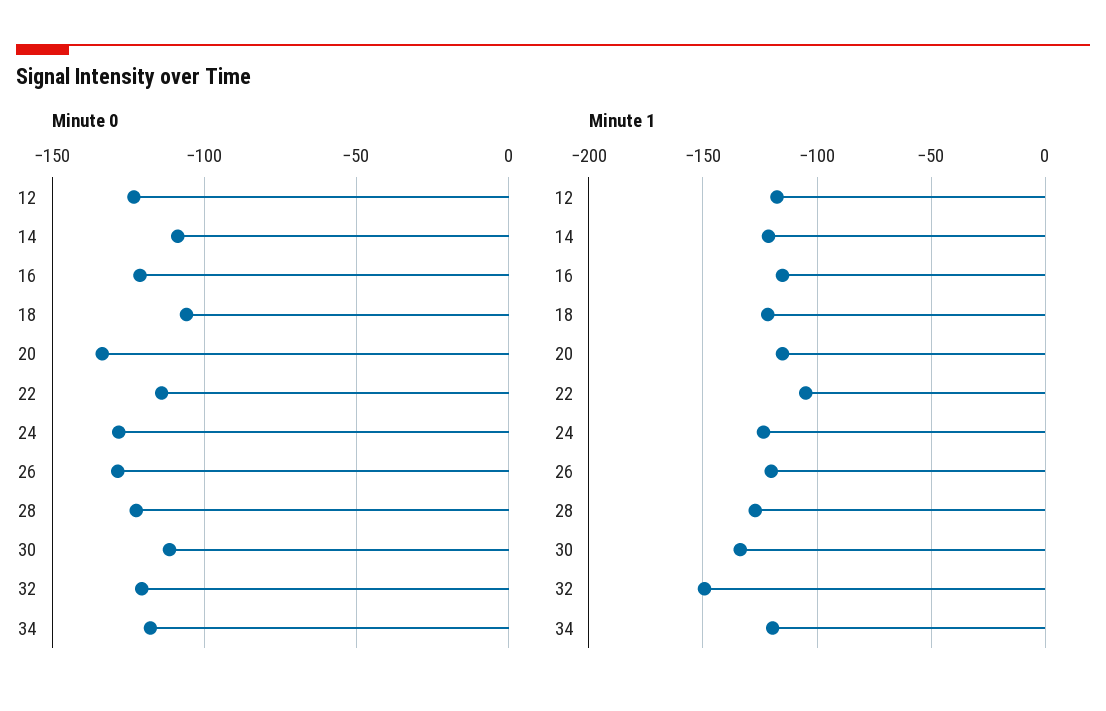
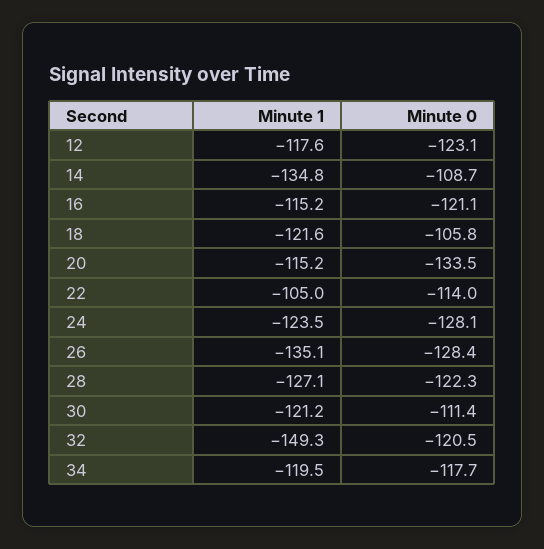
Minute 1, 14: -120 -> -134.8
Minute 1, 26: -120 -> -135.1
Minute 1, 30: -135 -> -121.2

